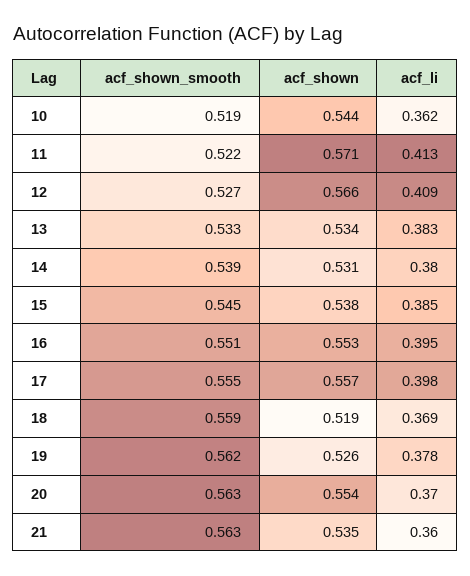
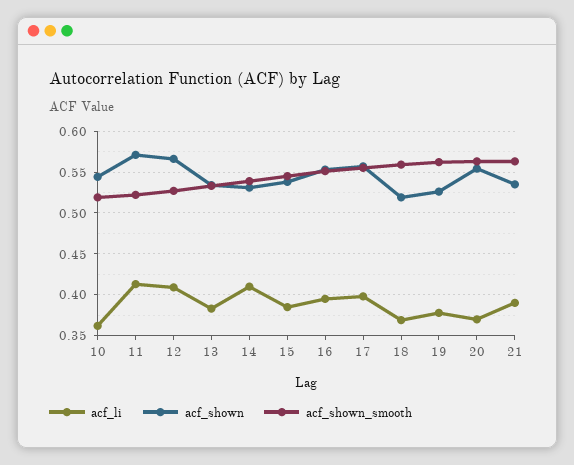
acf_li, 14: 0.38 -> 0.41
acf_li, 21: 0.36 -> 0.39

